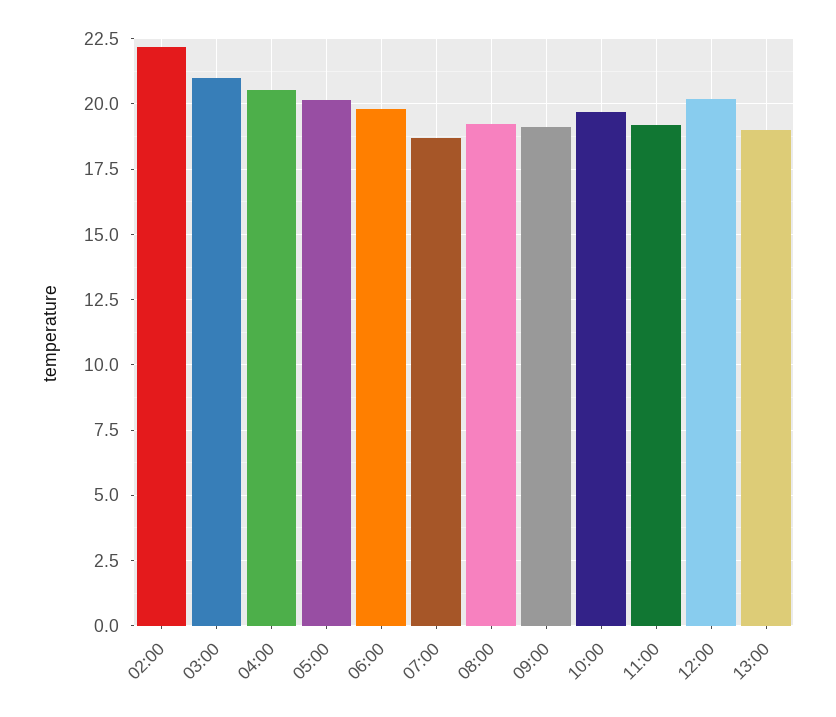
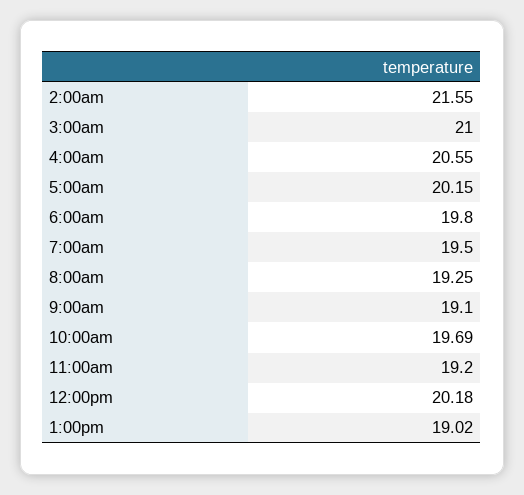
02:00: 22.25 -> 21.55
07:00: 18.75 -> 19.5

